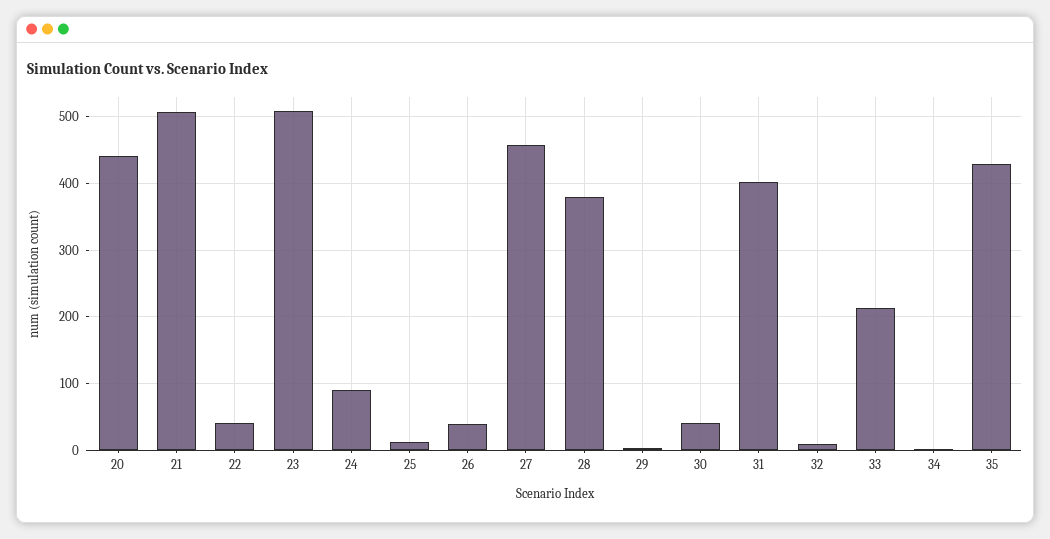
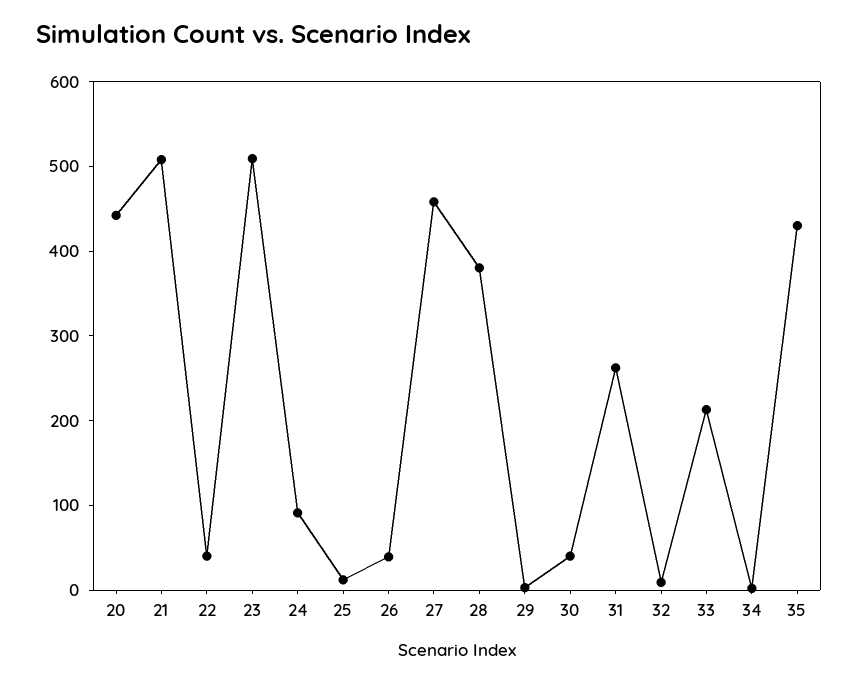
31: 400 -> 260

